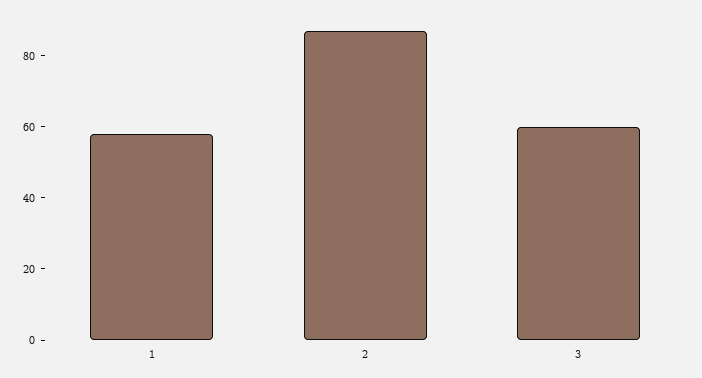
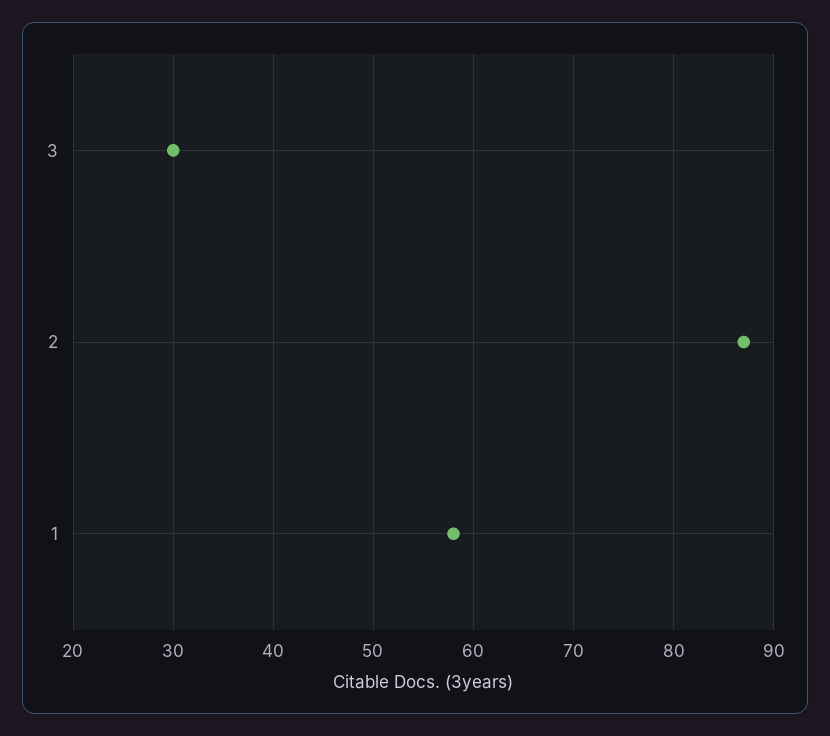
3: 60 -> 30

